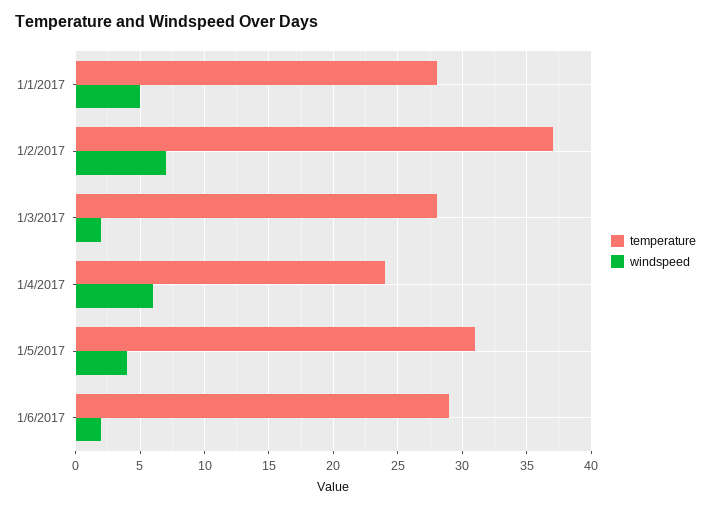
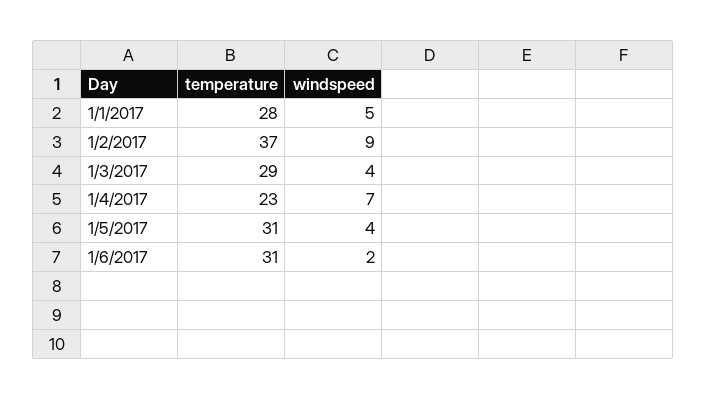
windspeed, 1/2/2017: 7 -> 9
temperature, 1/3/2017: 28 -> 29
windspeed, 1/3/2017: 2 -> 4
temperature, 1/4/2017: 24 -> 23
windspeed, 1/4/2017: 6 -> 7
temperature, 1/6/2017: 29 -> 31

